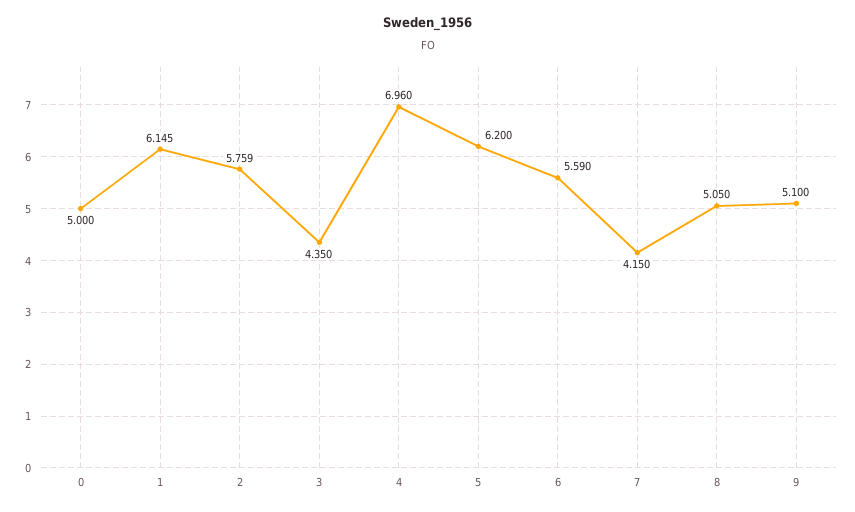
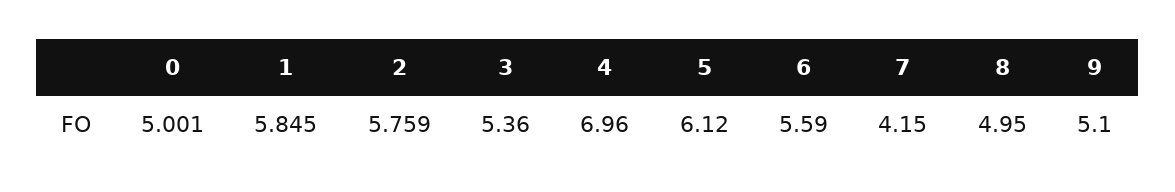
0: 5 -> 5.001
1: 6.145 -> 5.845
3: 4.35 -> 5.36
5: 6.2 -> 6.12
8: 5.05 -> 4.95

